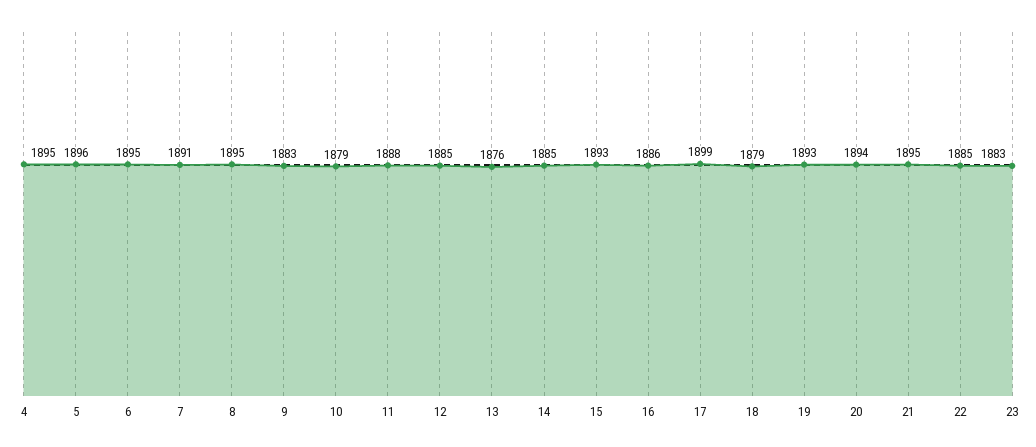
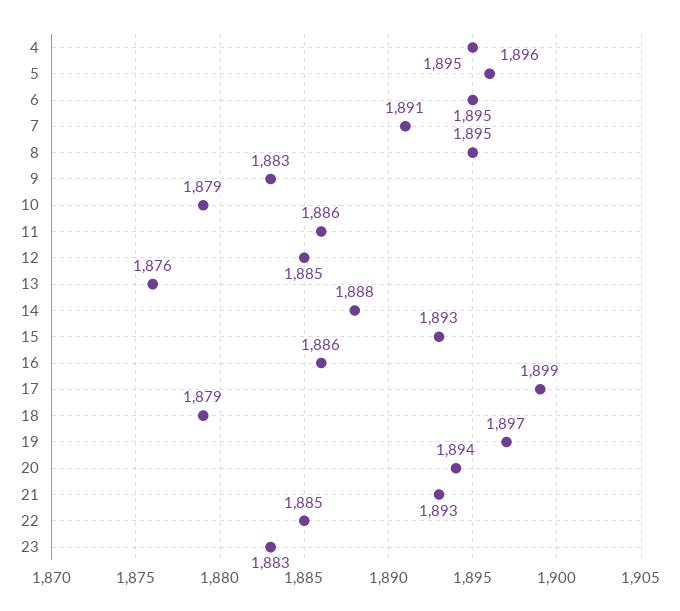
11: 1888 -> 1886
14: 1885 -> 1888
19: 1893 -> 1897
21: 1895 -> 1893

